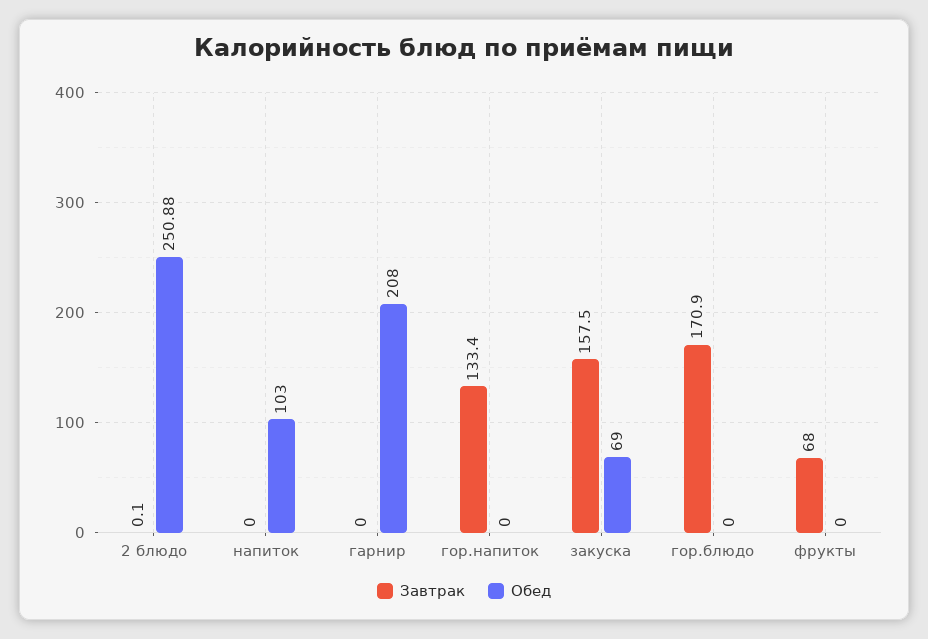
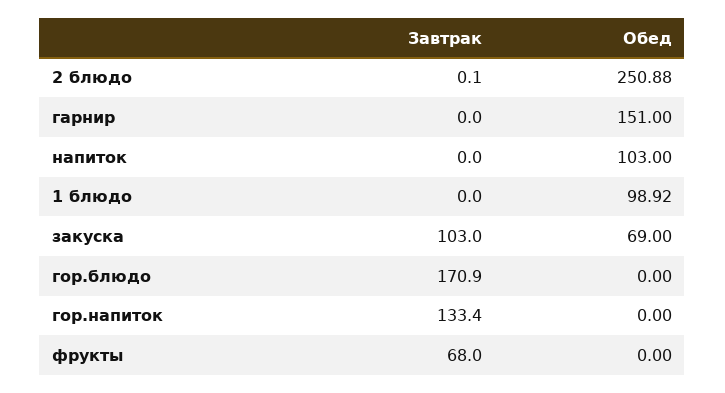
Обед, гарнир: 208 -> 151
Завтрак, закуска: 157.5 -> 103
Завтрак, 1 блюдо: none -> 0
Обед, 1 блюдо: none -> 98.92

